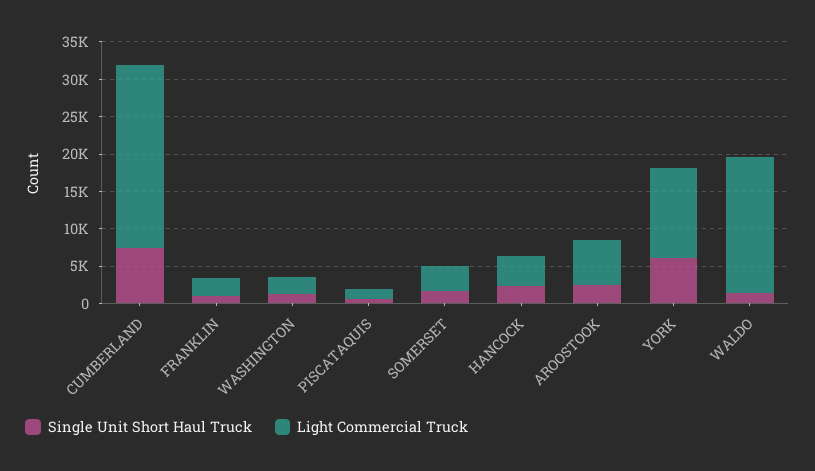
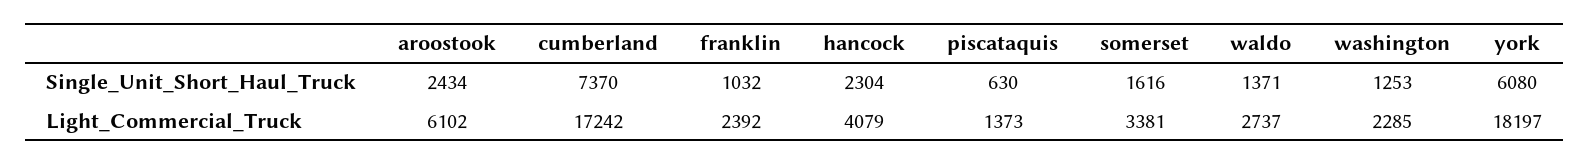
Light Commercial Truck, CUMBERLAND: 25000 -> 17242
Light Commercial Truck, YORK: 12500 -> 18197
Light Commercial Truck, WALDO: 17500 -> 2737

